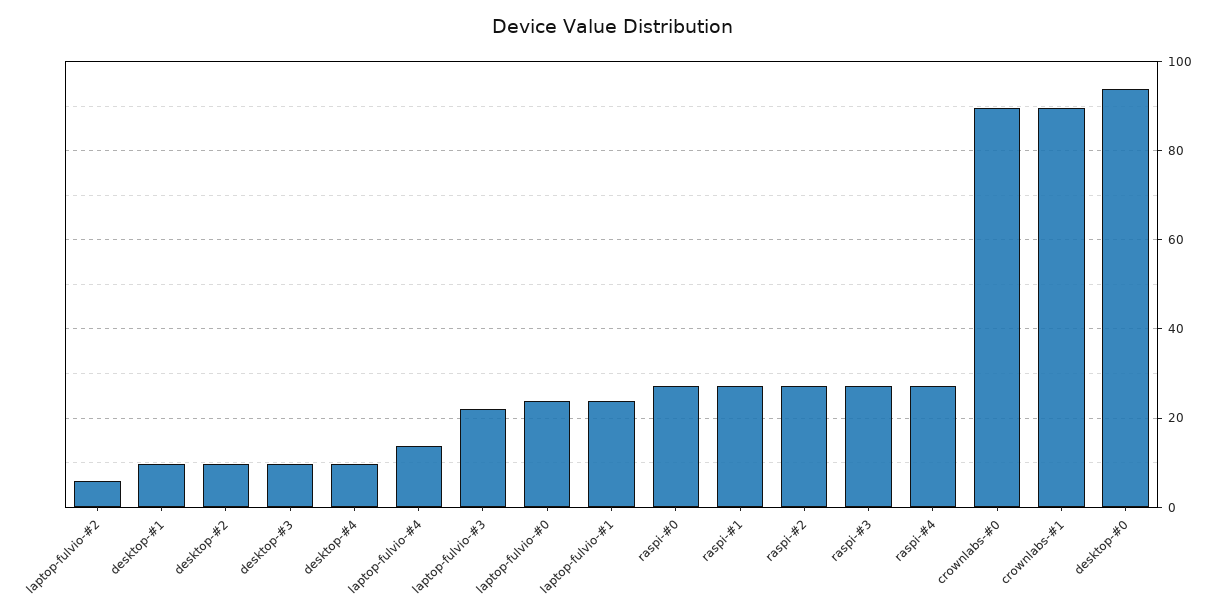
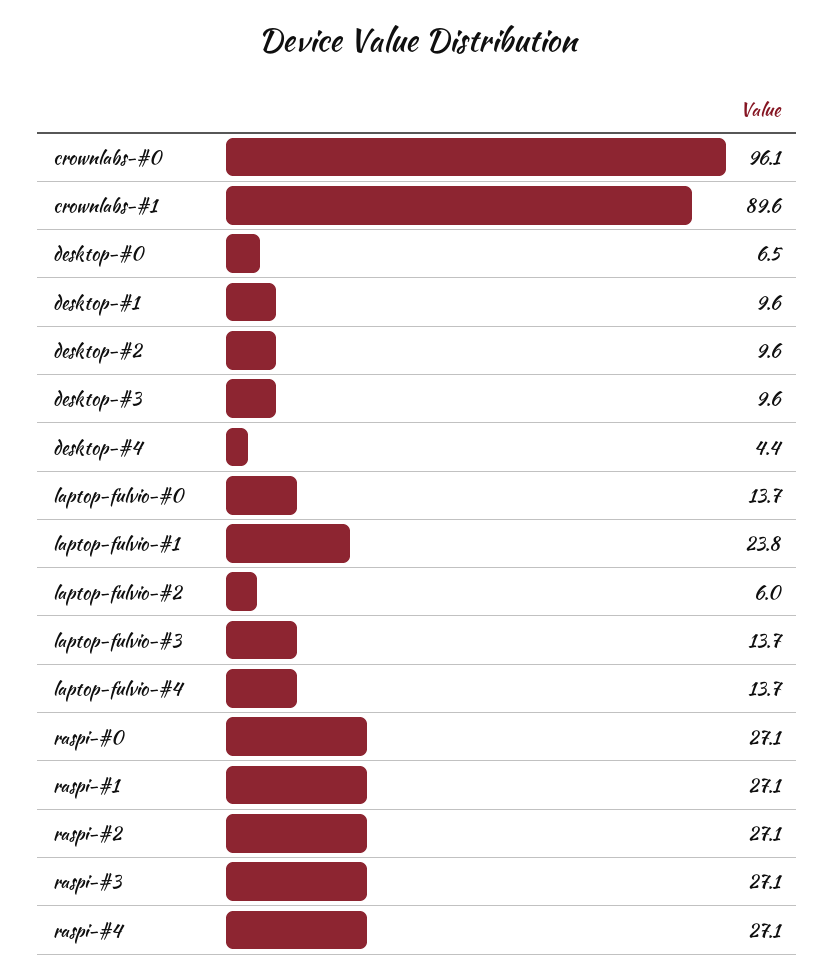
desktop-#4: 10 -> 4.4
laptop-fulvio-#3: 22 -> 13.7
laptop-fulvio-#0: 24 -> 13.7
crownlabs-#0: 90 -> 96.1
desktop-#0: 94 -> 6.5

